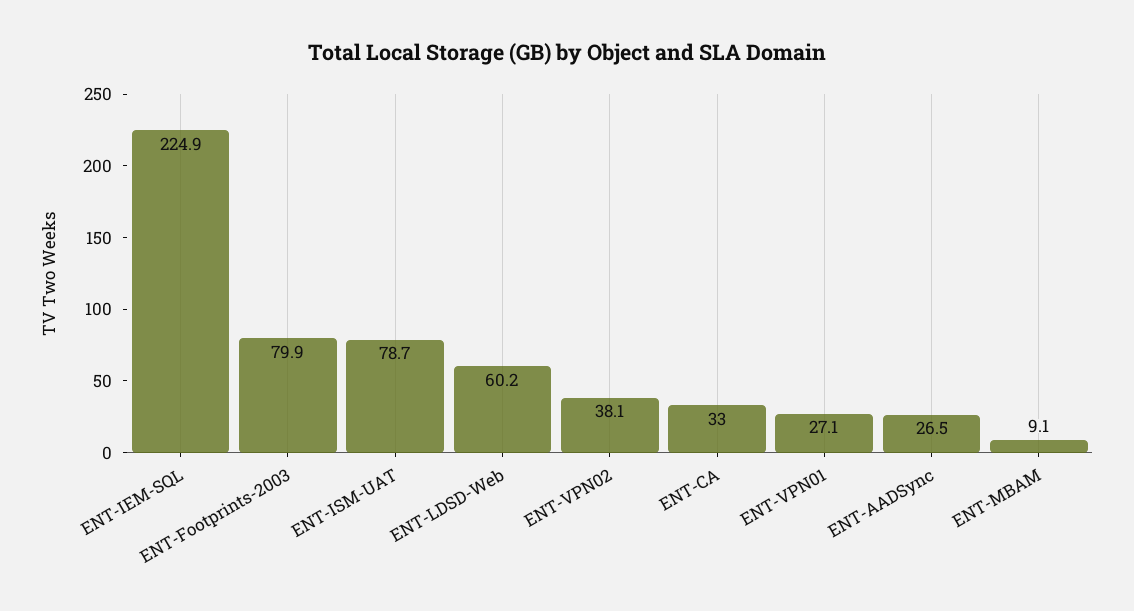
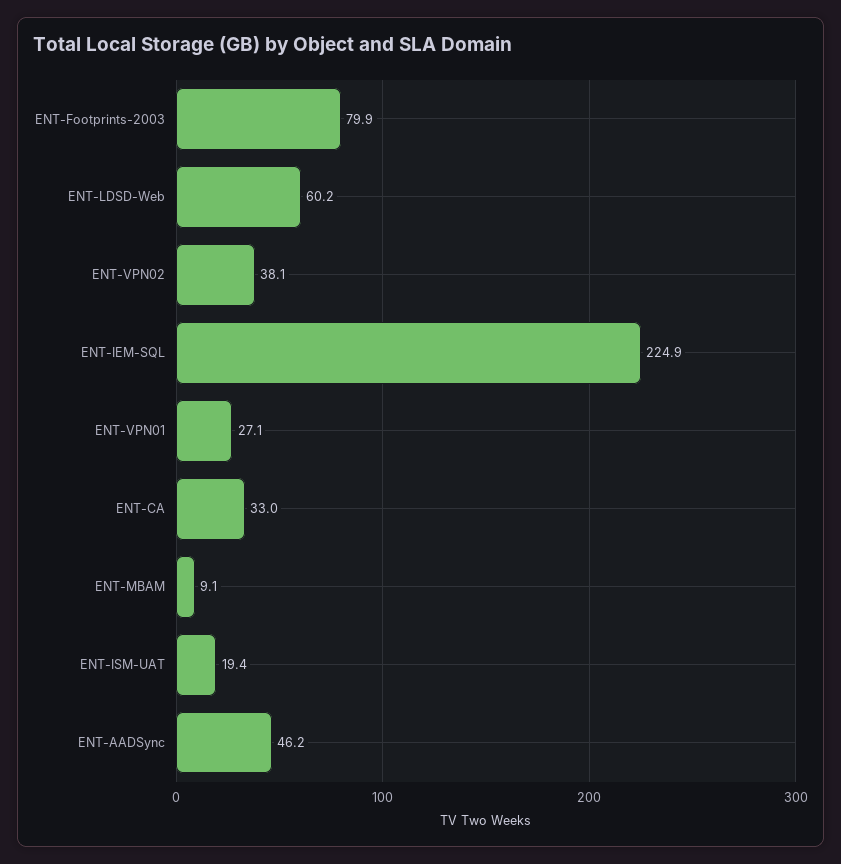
ENT-ISM-UAT: 78.7 -> 19.4
ENT-AADSync: 26.5 -> 46.2

